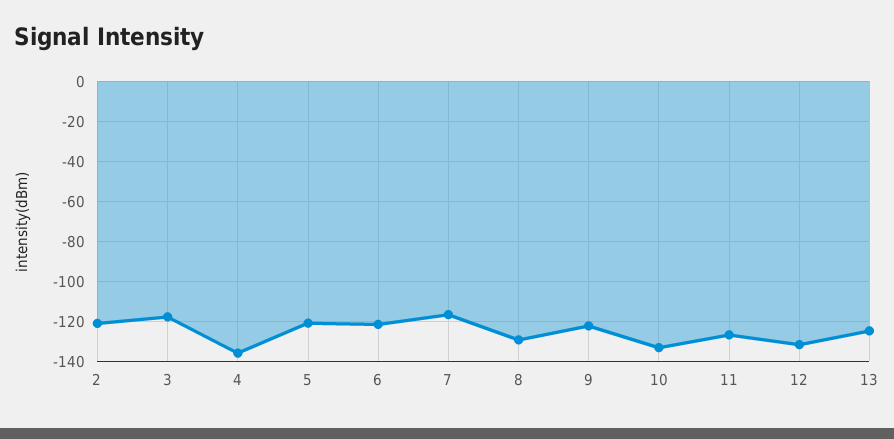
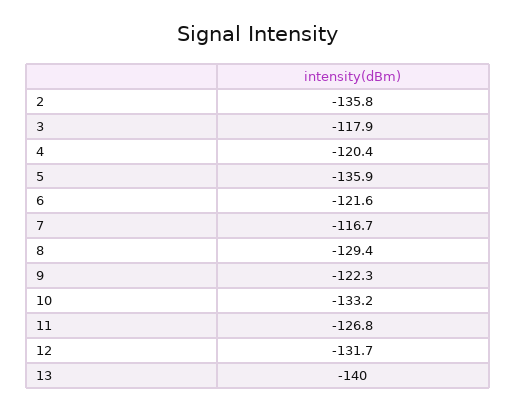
2: -120 -> -135.8
4: -135 -> -120.4
5: -120 -> -135.9
13: -125 -> -140

